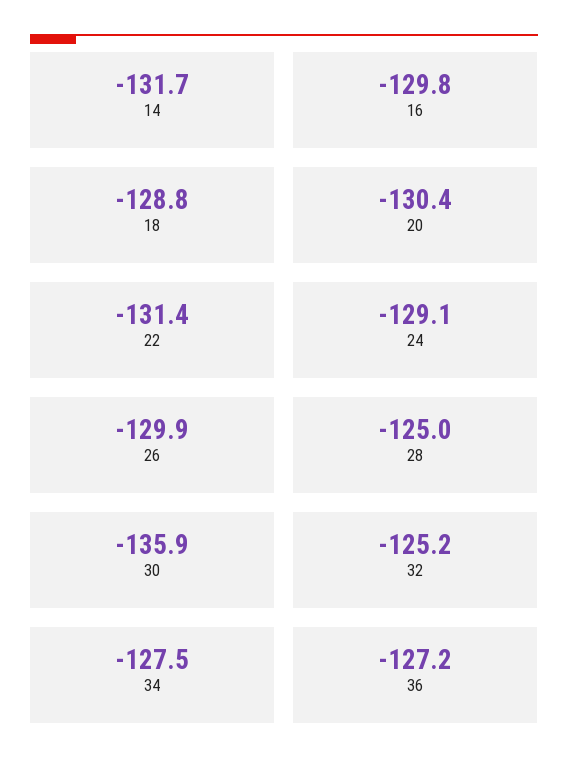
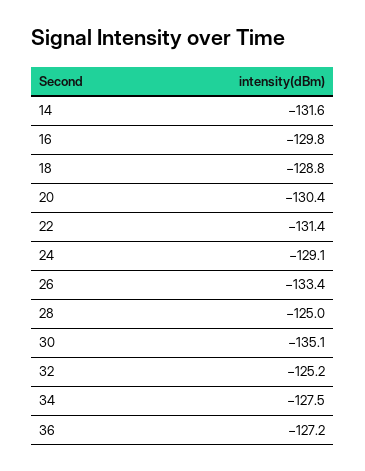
14: -131.7 -> -131.6
26: -129.9 -> -133.4
30: -135.9 -> -135.1

